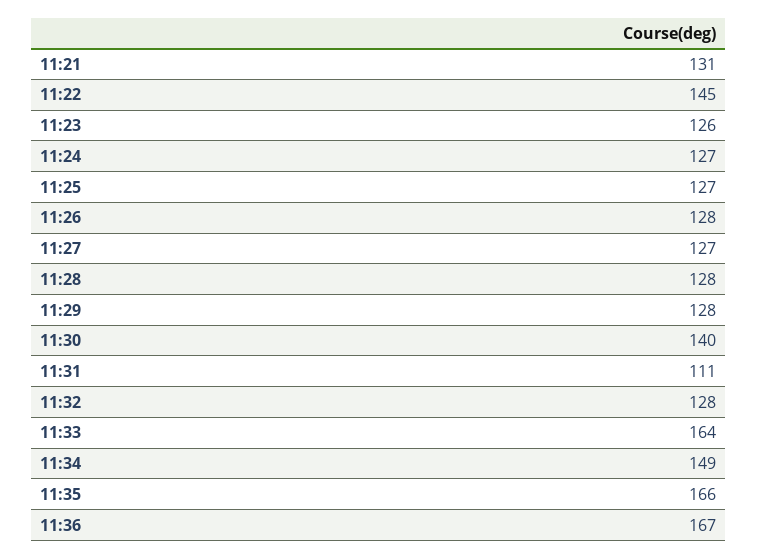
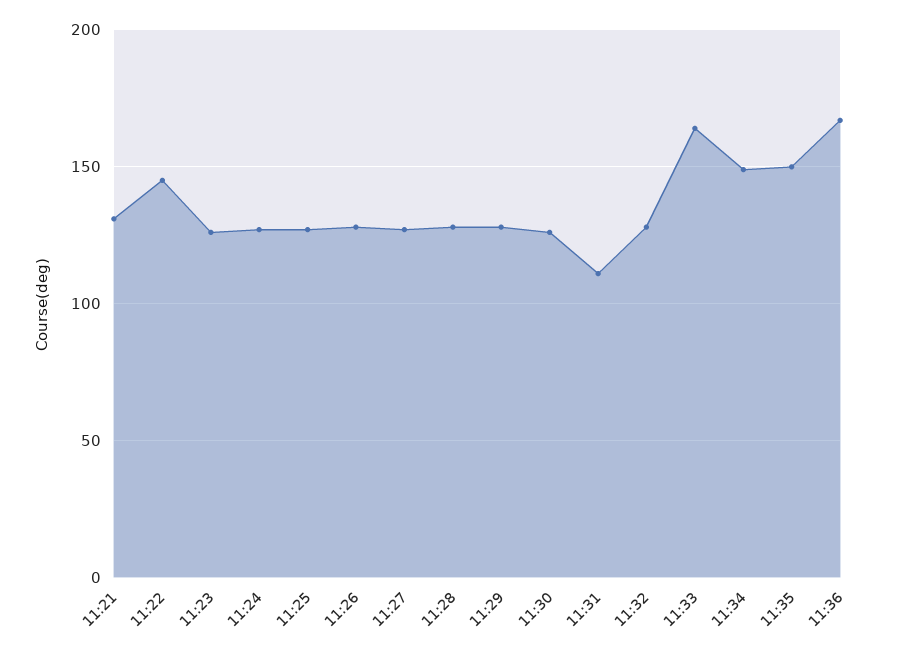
11:30: 140 -> 125
11:35: 166 -> 150

